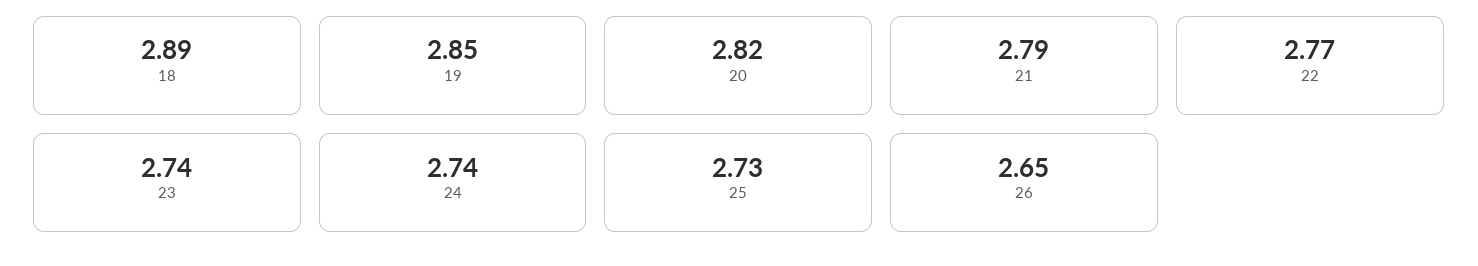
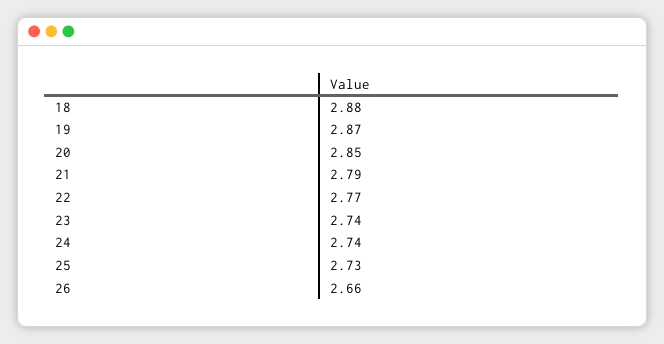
18: 2.89 -> 2.88
19: 2.85 -> 2.87
20: 2.82 -> 2.85
26: 2.65 -> 2.66

